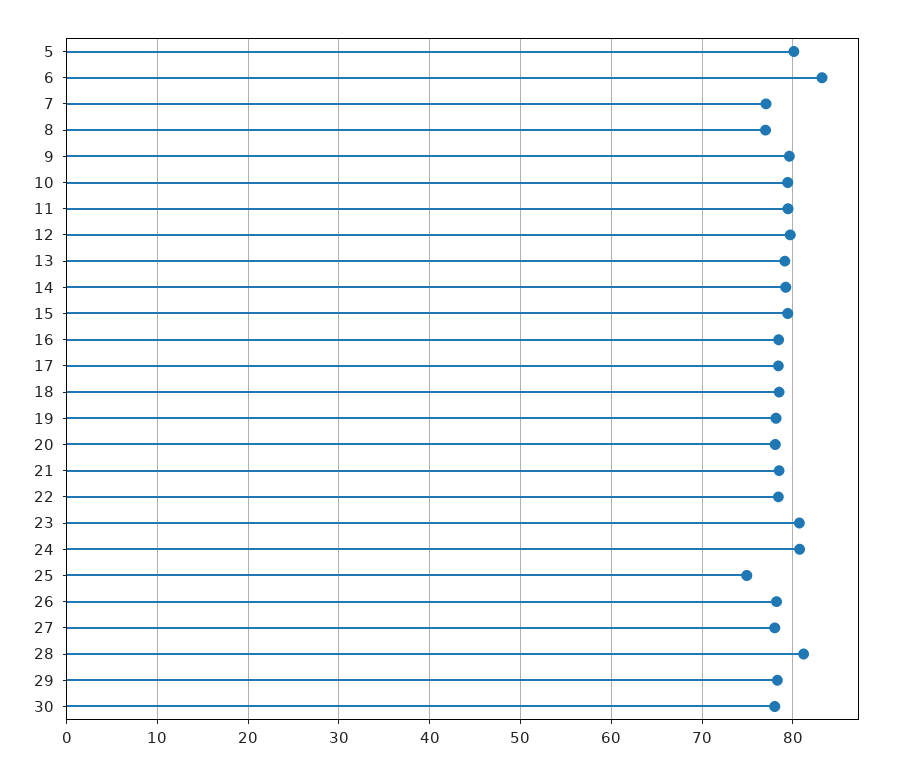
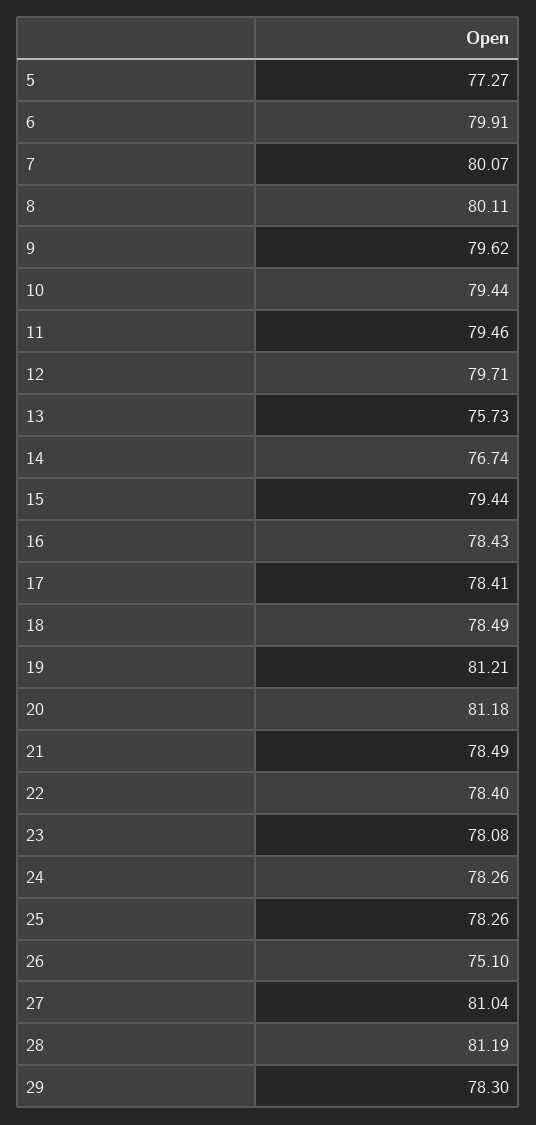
5: 80 -> 77.27
6: 83 -> 79.91
7: 77 -> 80.07
8: 77 -> 80.11
13: 79 -> 75.73
14: 79 -> 76.74
19: 78 -> 81.21
20: 78 -> 81.18
23: 81 -> 78.08
24: 81 -> 78.26
25: 75 -> 78.26
26: 78 -> 75.1
27: 78 -> 81.04
30: 78 -> none

